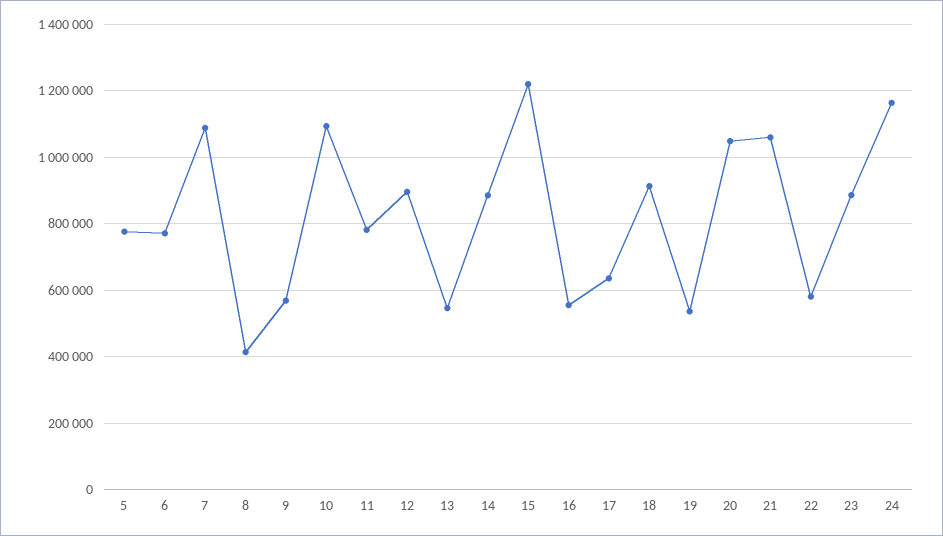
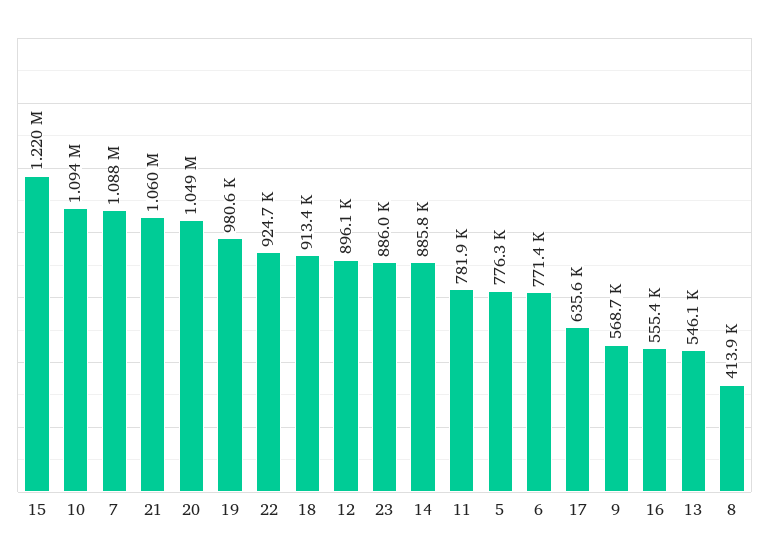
19: 540000 -> 980600
22: 580000 -> 924700
24: 1160000 -> none

